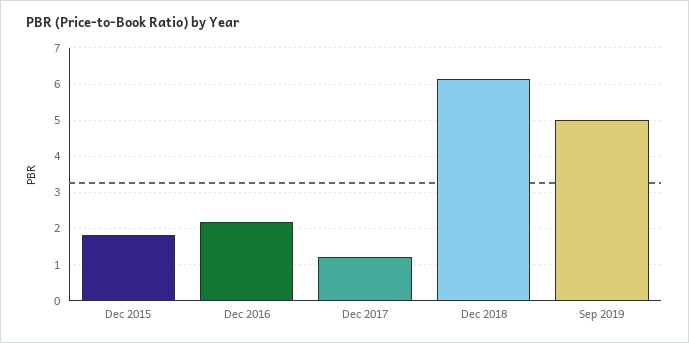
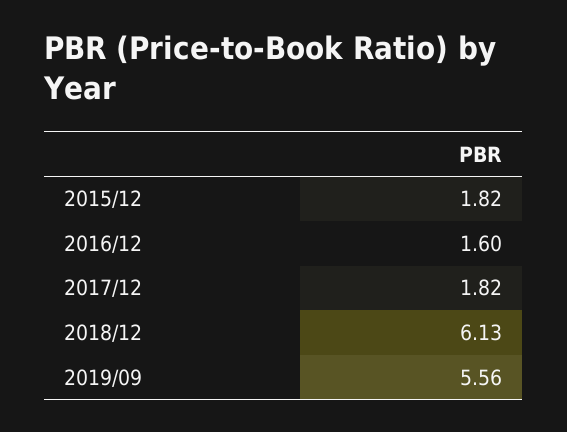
Dec 2016: 2.2 -> 1.6
Dec 2017: 1.2 -> 1.82
Sep 2019: 5 -> 5.56

